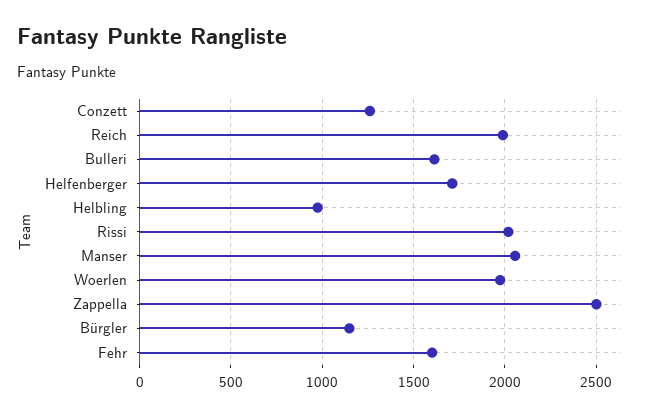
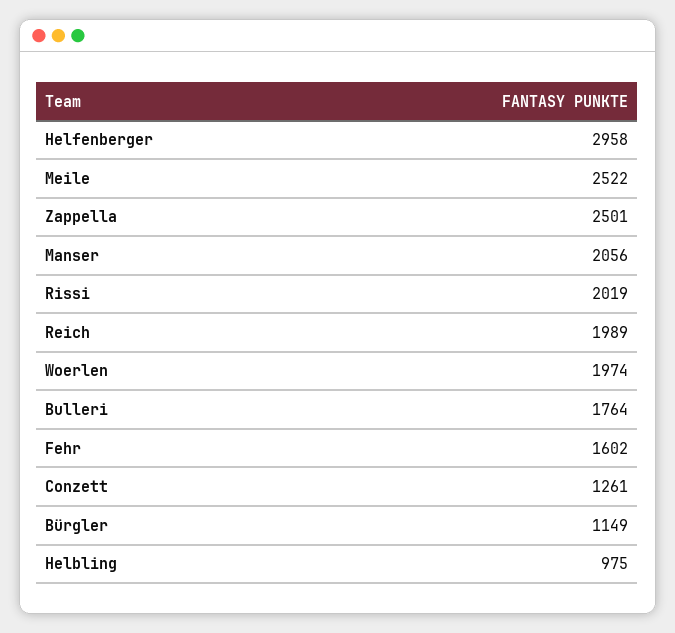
Bulleri: 1600 -> 1764
Helfenberger: 1700 -> 2958
Meile: none -> 2522

